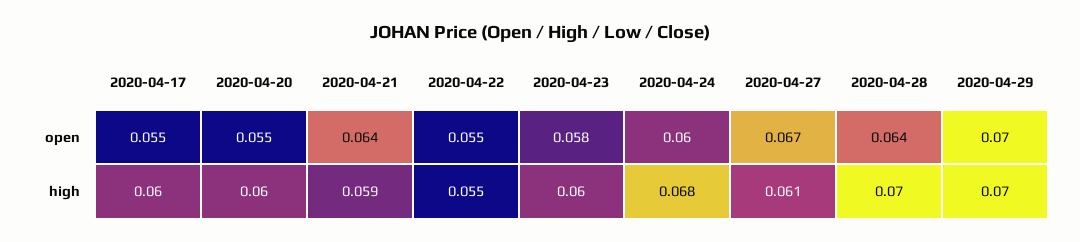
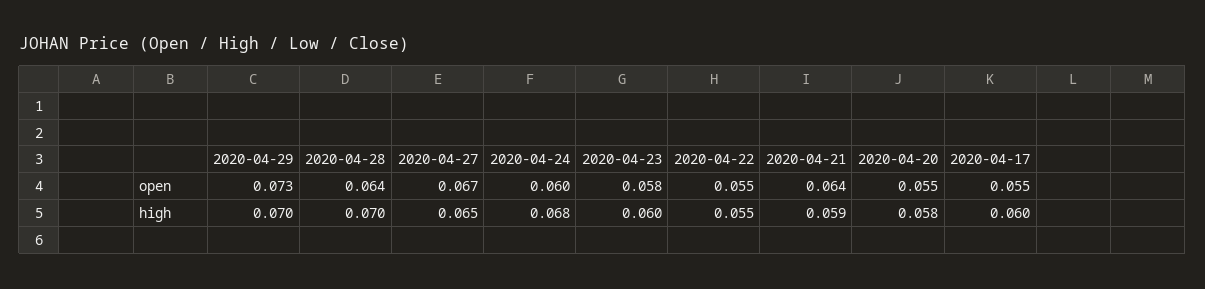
2020-04-29, open: 0.07 -> 0.073
2020-04-20, high: 0.06 -> 0.058
2020-04-27, high: 0.061 -> 0.065

